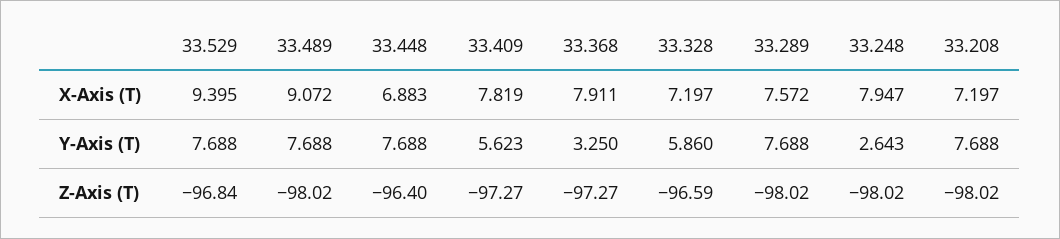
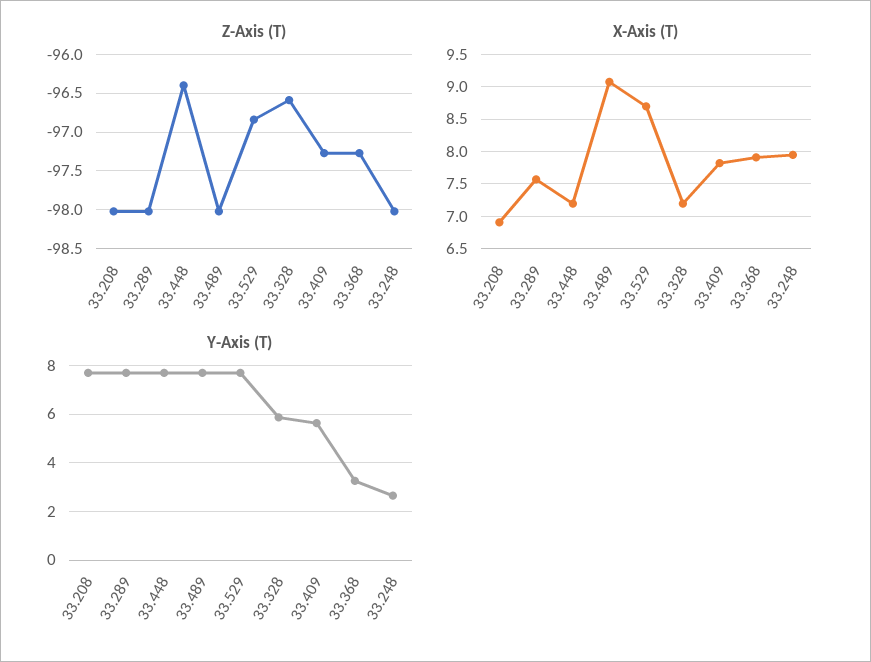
X-Axis (T), 33.529: 9.395 -> 8.7
X-Axis (T), 33.448: 6.883 -> 7.2
X-Axis (T), 33.208: 7.197 -> 6.9

